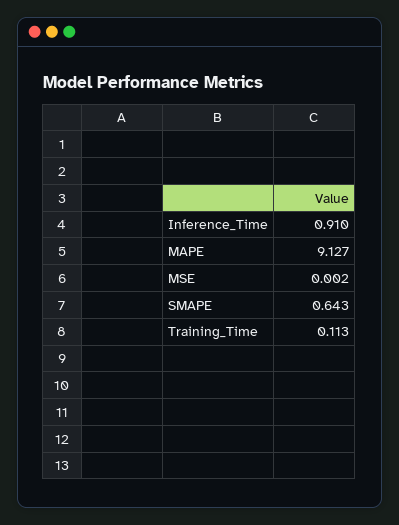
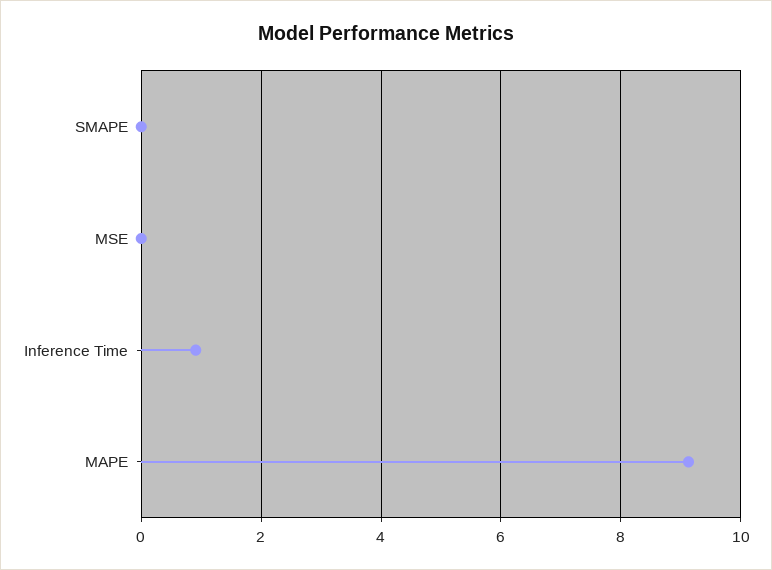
SMAPE: 0.643 -> 0
Training_Time: 0.113 -> none

